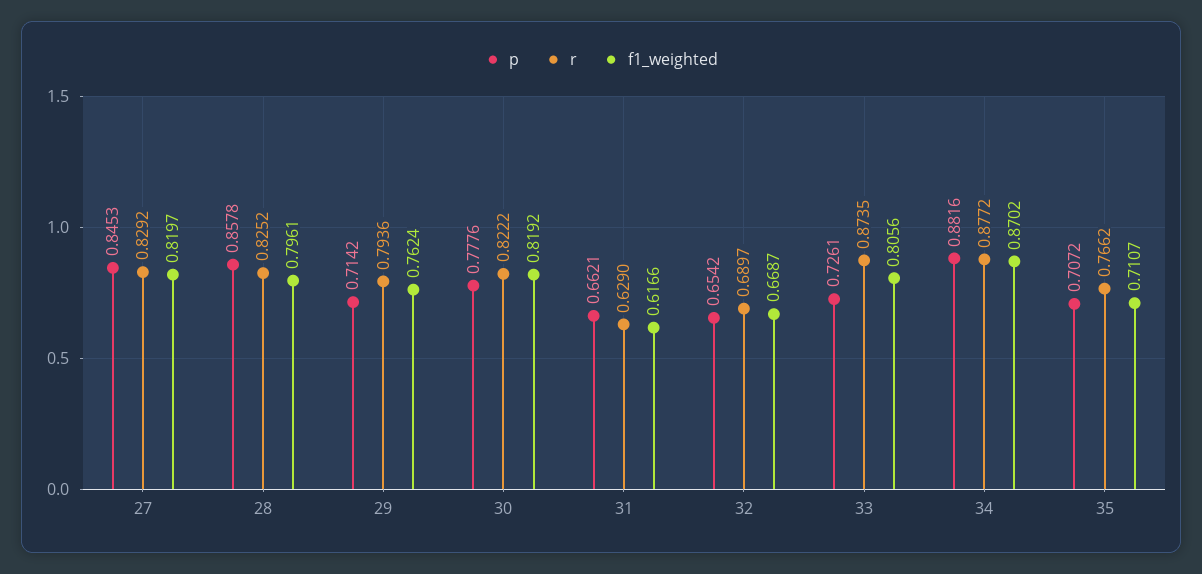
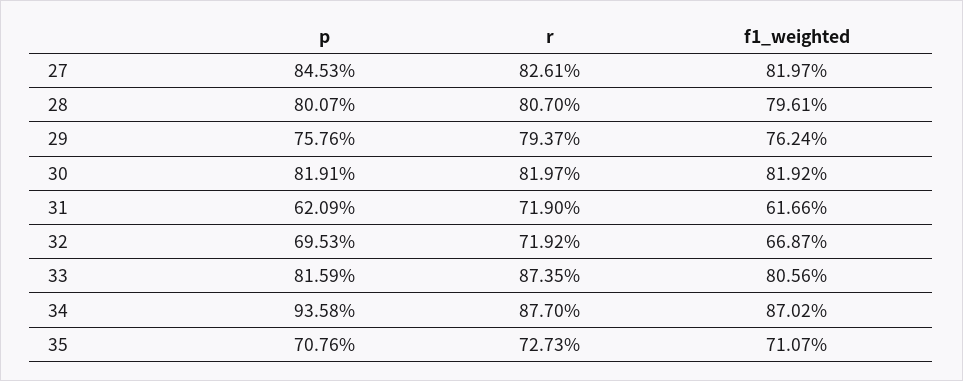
r, 27: 0.8292 -> 0.8261
p, 28: 0.8578 -> 0.8007
r, 28: 0.8252 -> 0.807
p, 29: 0.7142 -> 0.7576
r, 29: 0.7936 -> 0.7937
p, 30: 0.7776 -> 0.8191
r, 30: 0.8222 -> 0.8197
p, 31: 0.6621 -> 0.6209
r, 31: 0.629 -> 0.719
p, 32: 0.6542 -> 0.6953
r, 32: 0.6897 -> 0.7192
p, 33: 0.7261 -> 0.8159
p, 34: 0.8816 -> 0.9358
r, 34: 0.8772 -> 0.877
p, 35: 0.7072 -> 0.7076
r, 35: 0.7662 -> 0.7273

